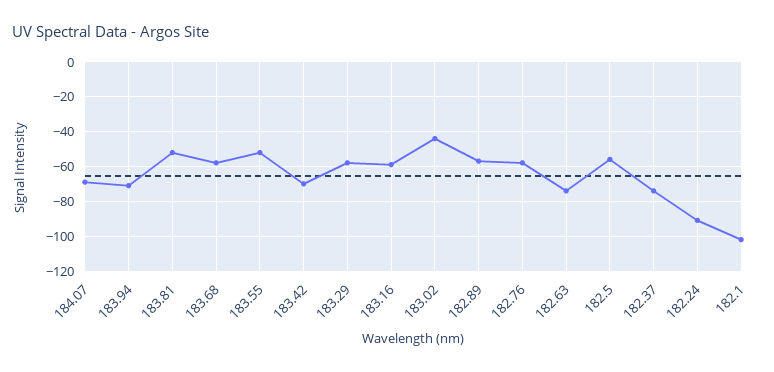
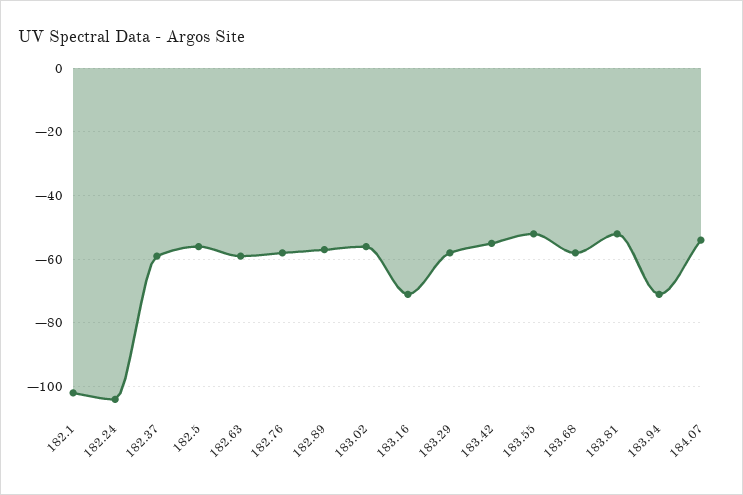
184.07: -70 -> -55
183.42: -70 -> -55
183.16: -60 -> -70
183.02: -45 -> -55
182.63: -75 -> -60
182.37: -75 -> -60
182.24: -90 -> -105

